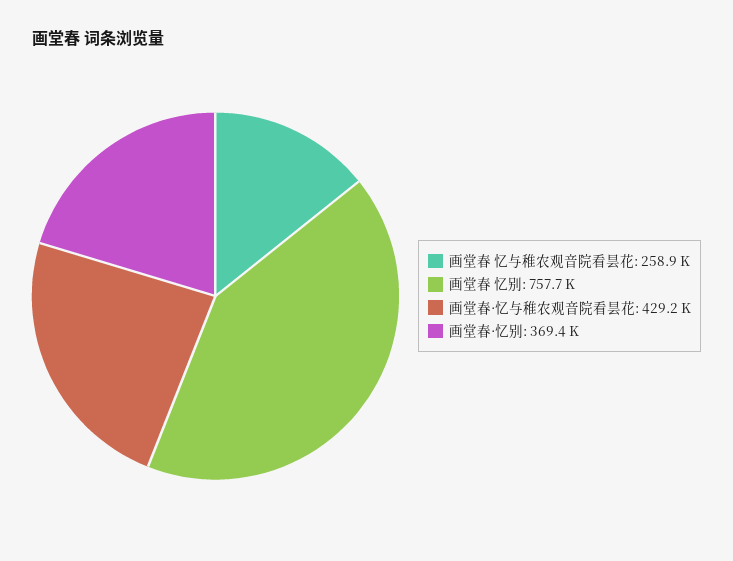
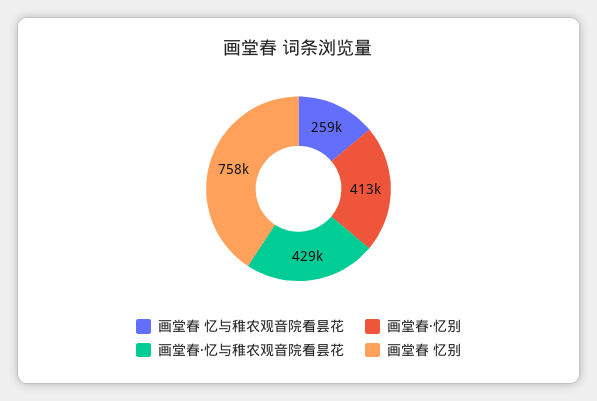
画堂春·忆别: 369400 -> 413000

